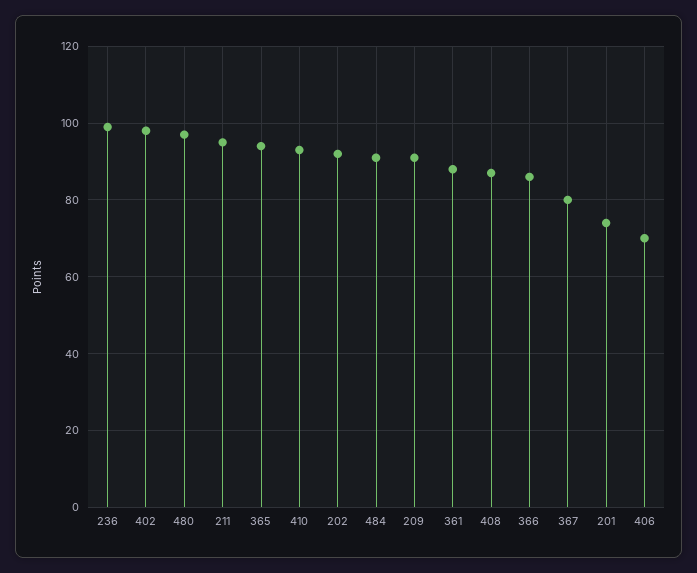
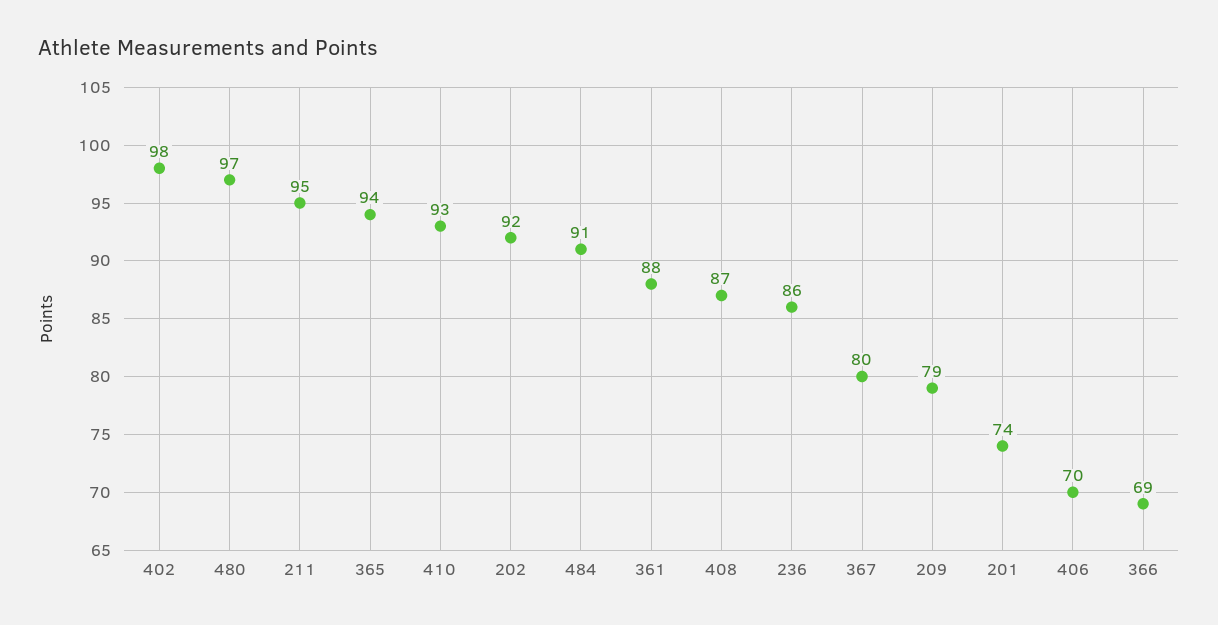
236: 100 -> 86
209: 90 -> 79
366: 85 -> 69

